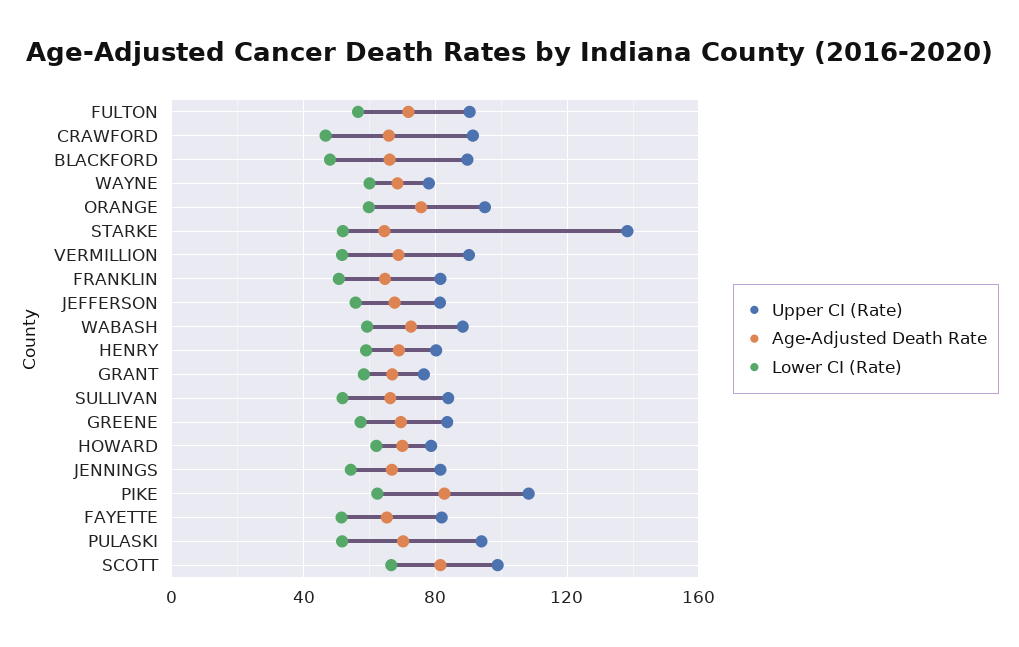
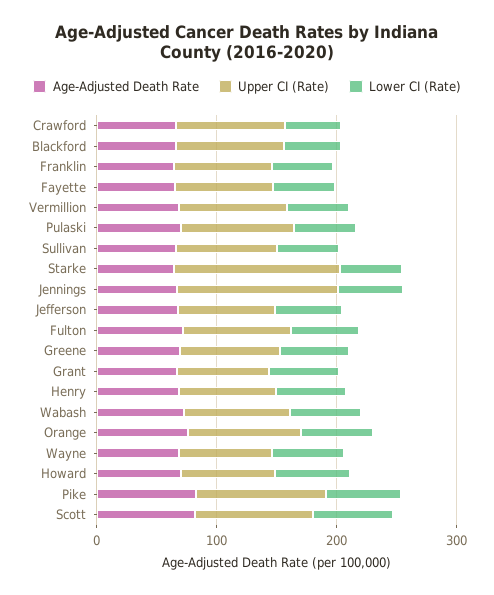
Upper CI (Rate), JENNINGS: 80 -> 140

